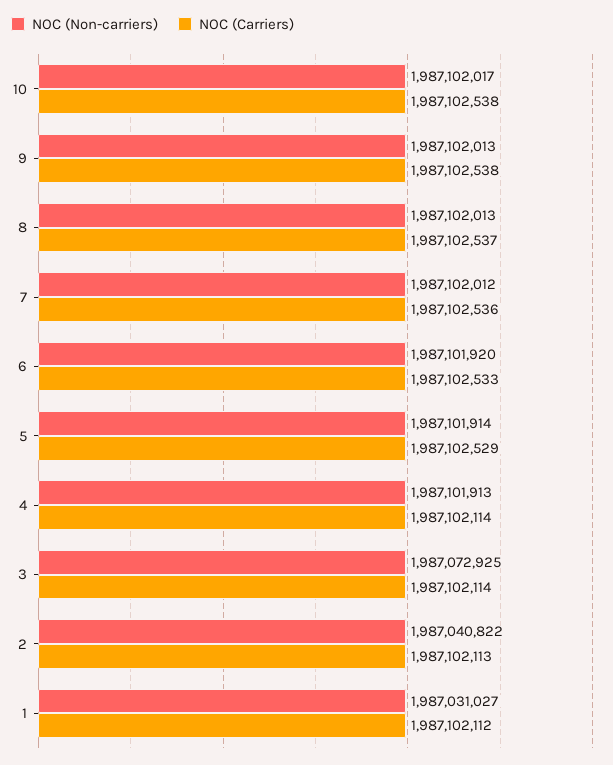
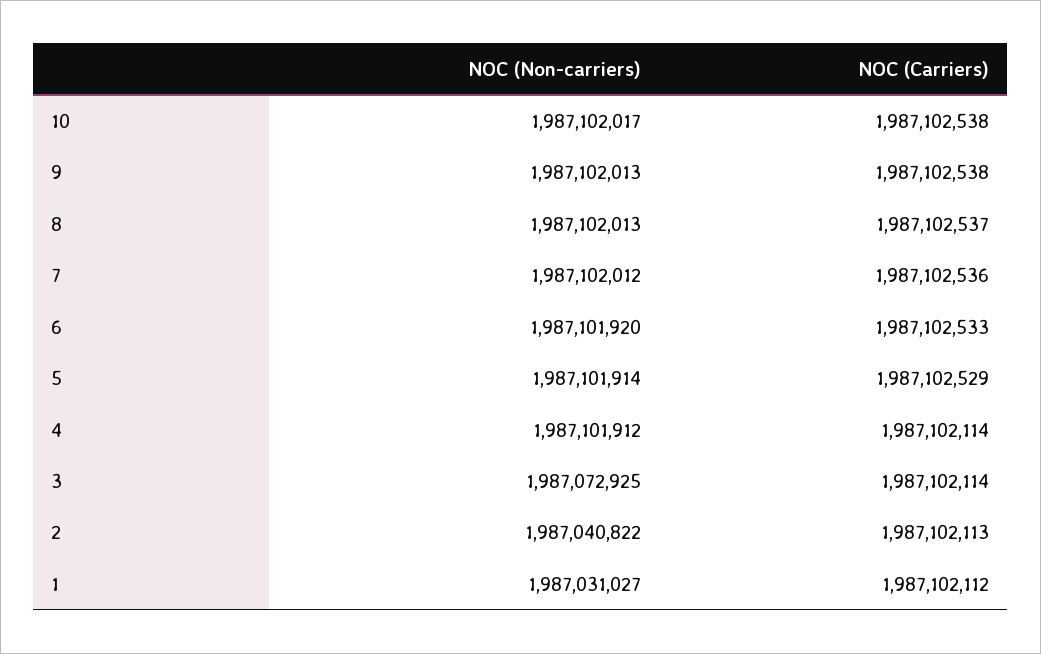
NOC (Non-carriers), 4: 1987101913 -> 1987101912

